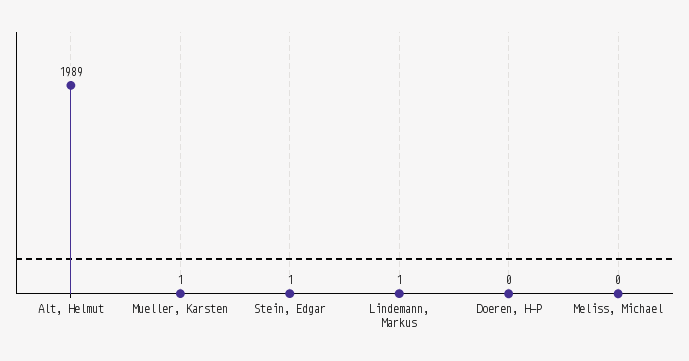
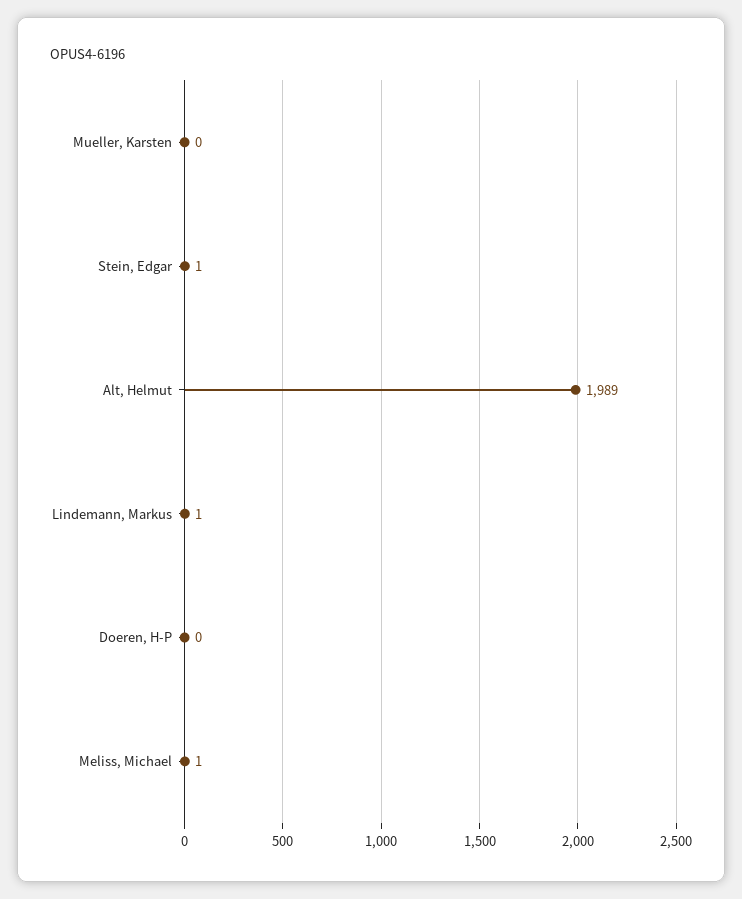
Mueller, Karsten: 1 -> 0
Meliss, Michael: 0 -> 1

